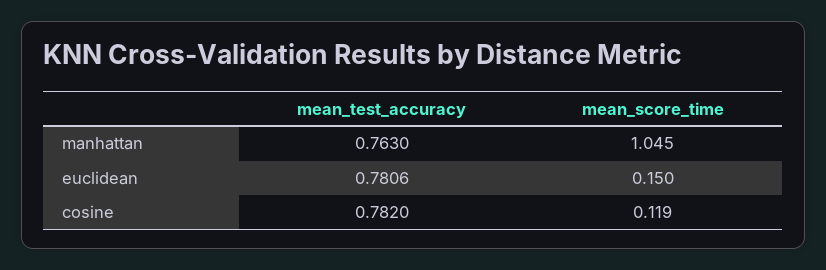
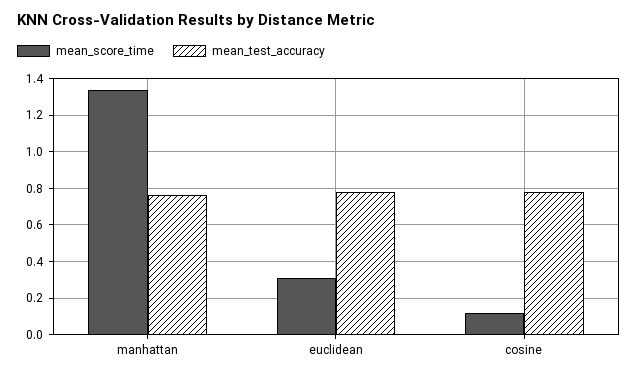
mean_score_time, manhattan: 1.045 -> 1.35
mean_score_time, euclidean: 0.15 -> 0.3

